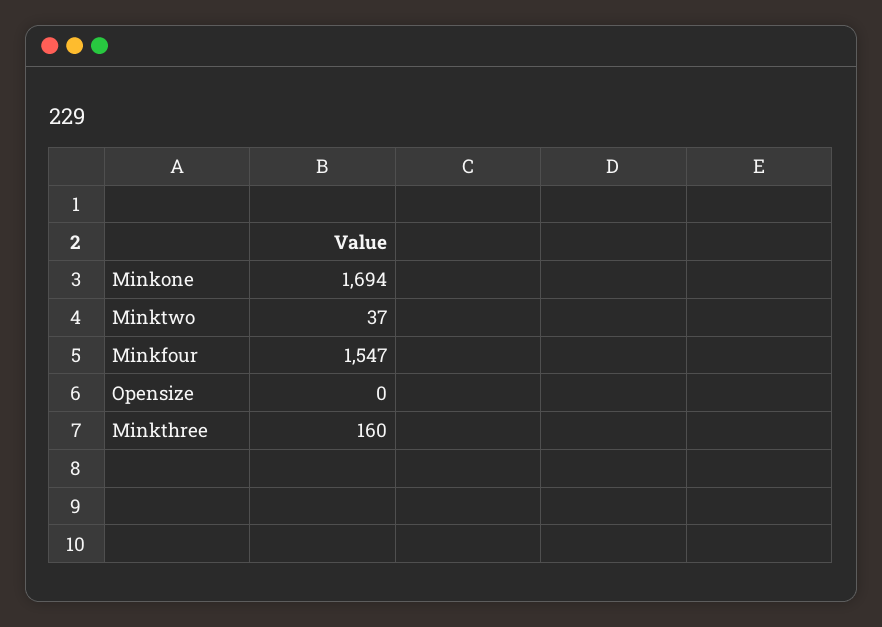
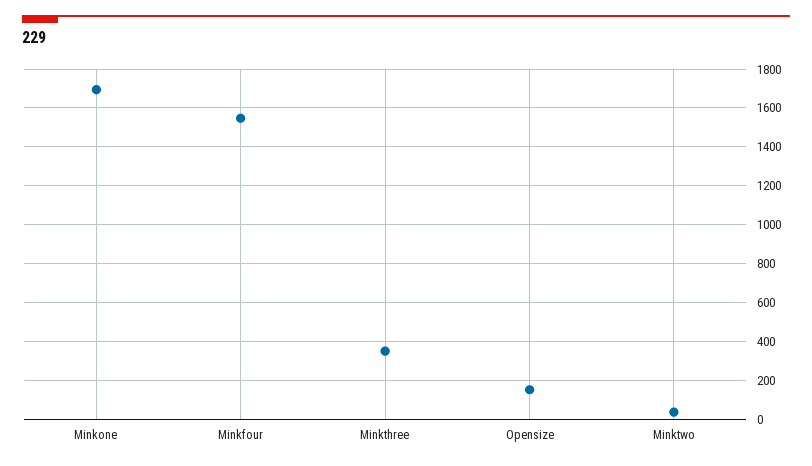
Opensize: 0 -> 150
Minkthree: 160 -> 350

